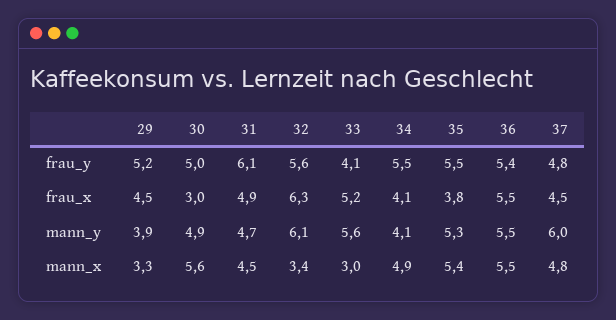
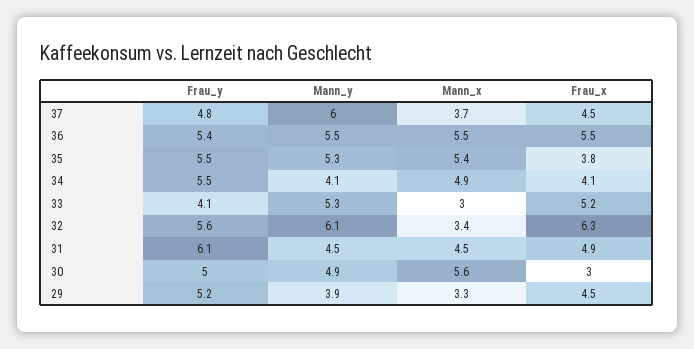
31, mann_y: 4.7 -> 4.5
33, mann_y: 5.6 -> 5.3
37, mann_x: 4.8 -> 3.7

